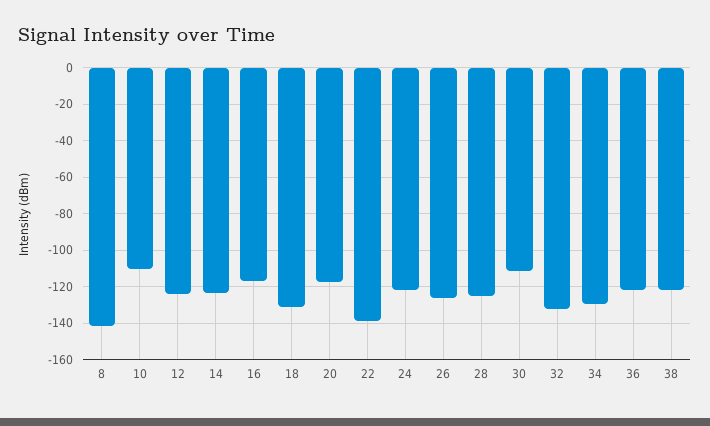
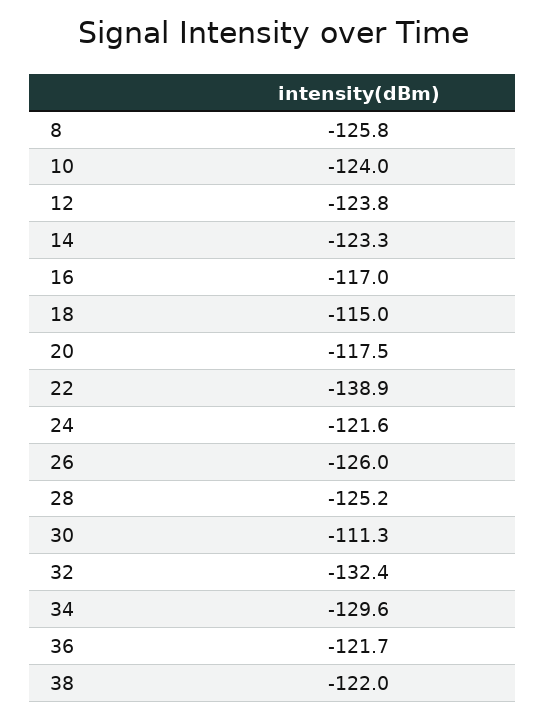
8: -140 -> -125.8
10: -110 -> -124
18: -130 -> -115

